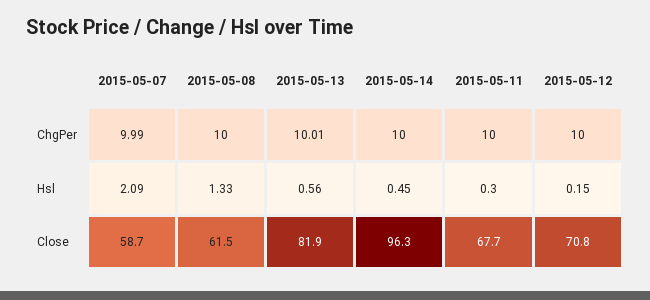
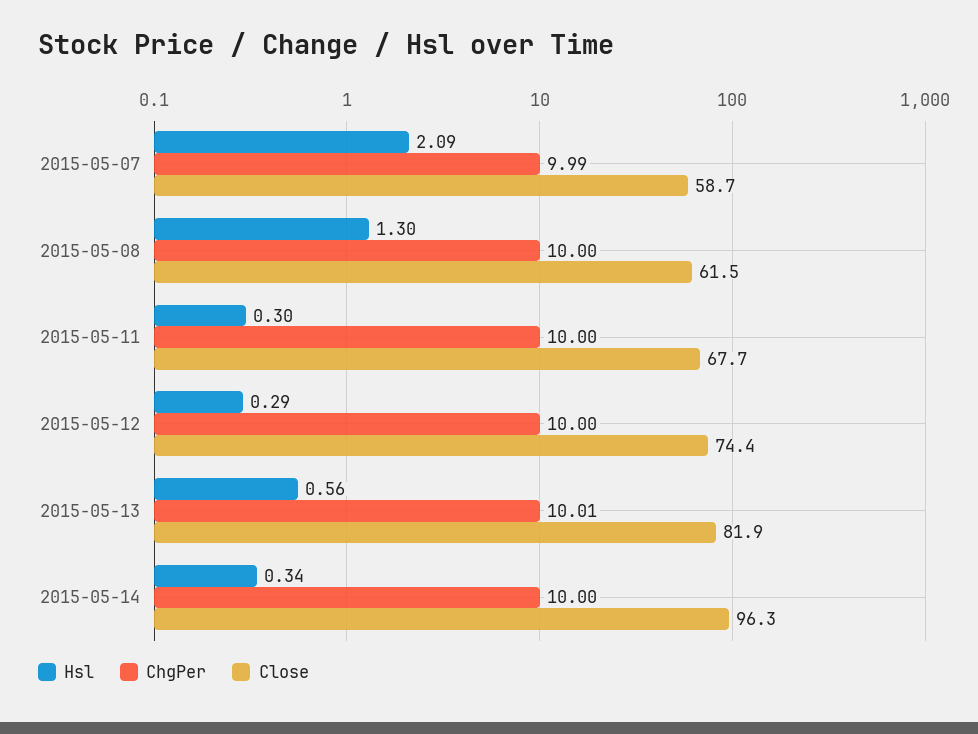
Hsl, 2015-05-08: 1.33 -> 1.3
Hsl, 2015-05-14: 0.45 -> 0.34
Hsl, 2015-05-12: 0.15 -> 0.29
Close, 2015-05-12: 70.8 -> 74.4

